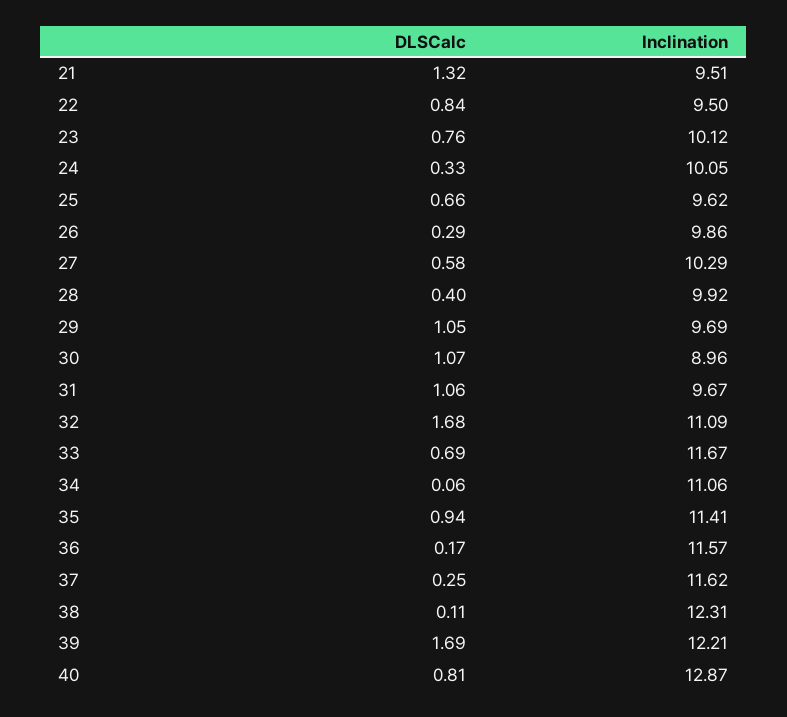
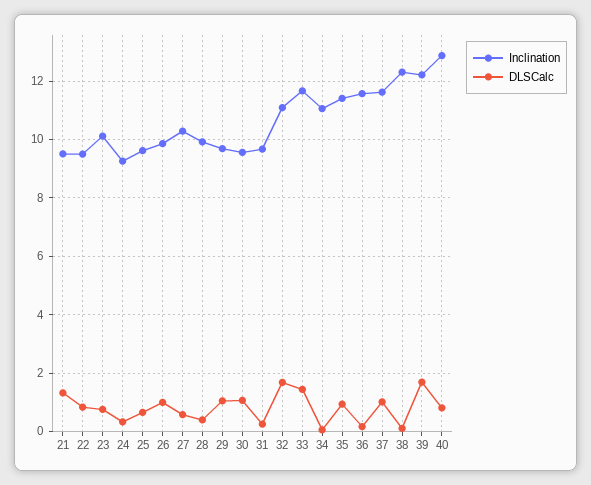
Inclination, 24: 10.05 -> 9.25
DLSCalc, 26: 0.29 -> 1
Inclination, 30: 8.96 -> 9.5
DLSCalc, 31: 1.06 -> 0.25
DLSCalc, 33: 0.69 -> 1.5
DLSCalc, 37: 0.25 -> 1

